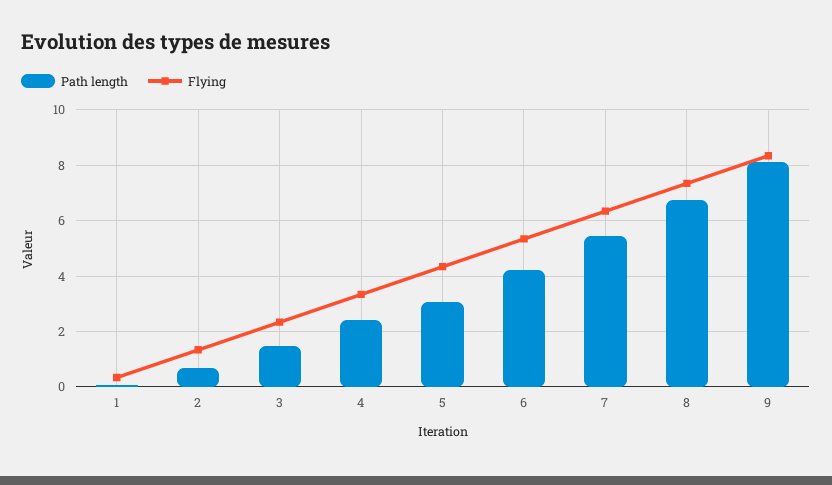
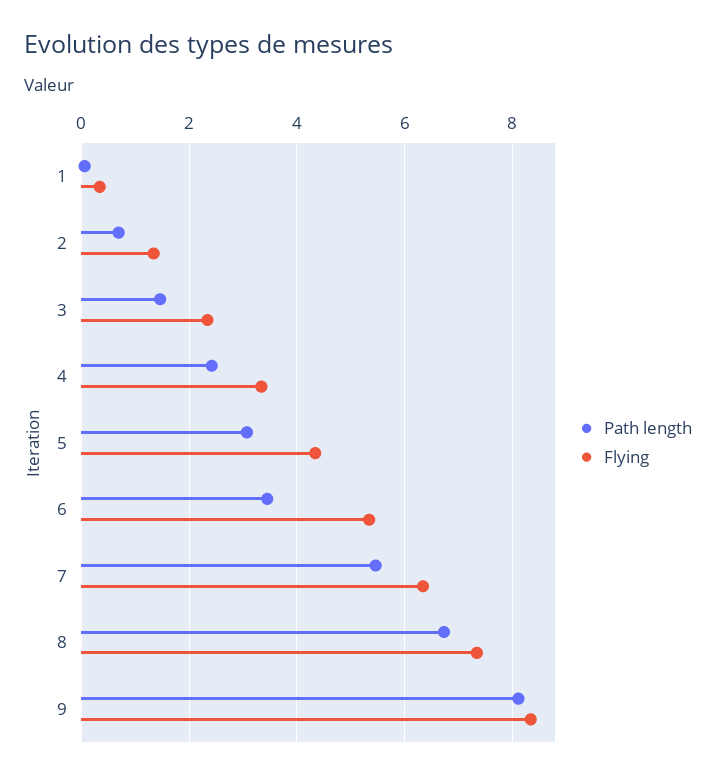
Path length, 6: 4.25 -> 3.4

